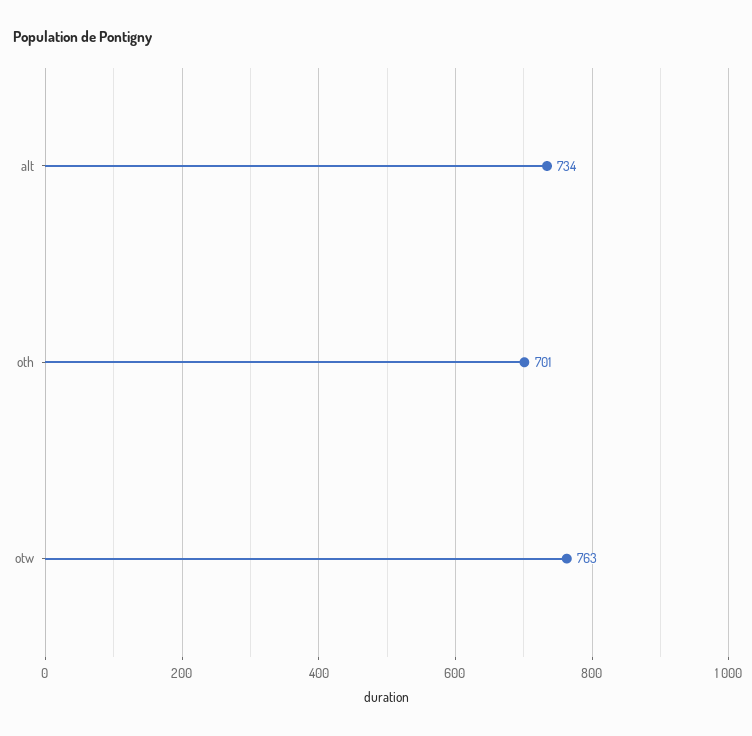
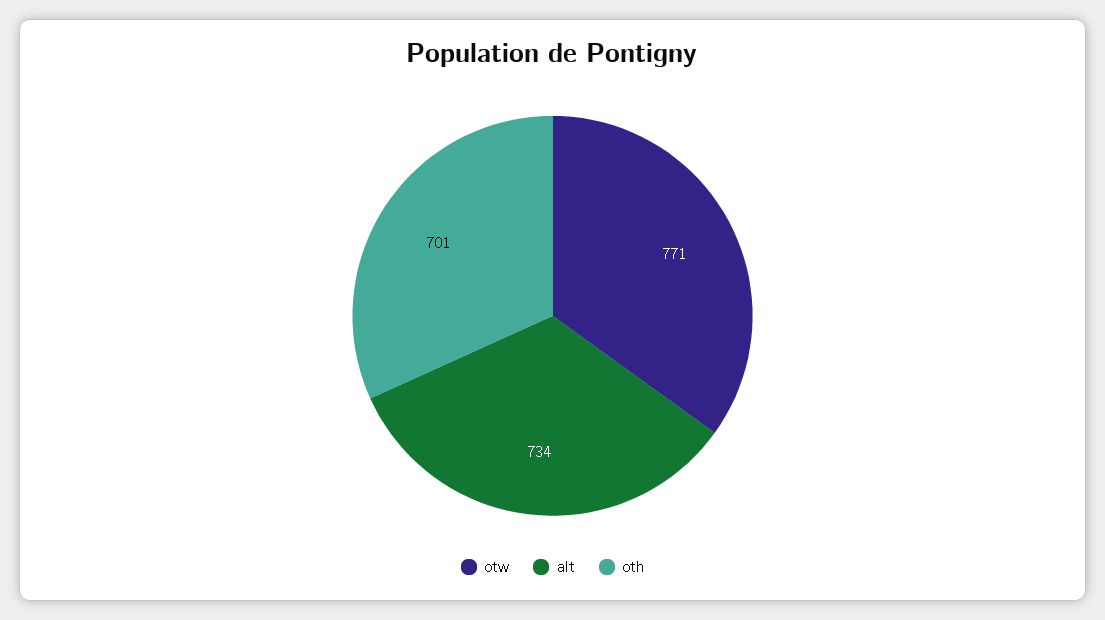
otw: 763 -> 771

